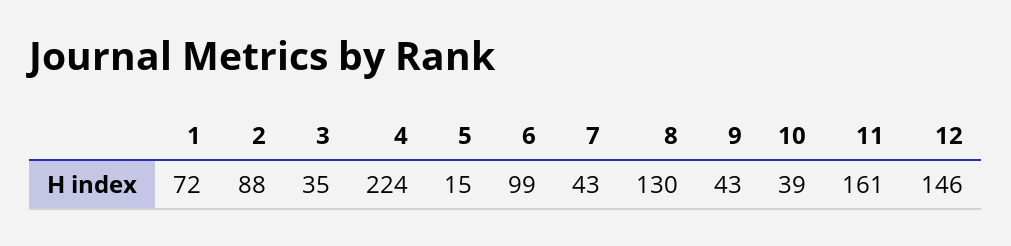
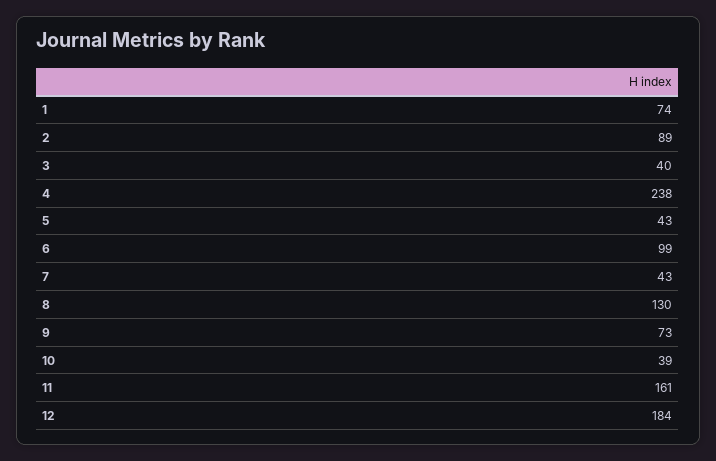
1: 72 -> 74
2: 88 -> 89
3: 35 -> 40
4: 224 -> 238
5: 15 -> 43
9: 43 -> 73
12: 146 -> 184

